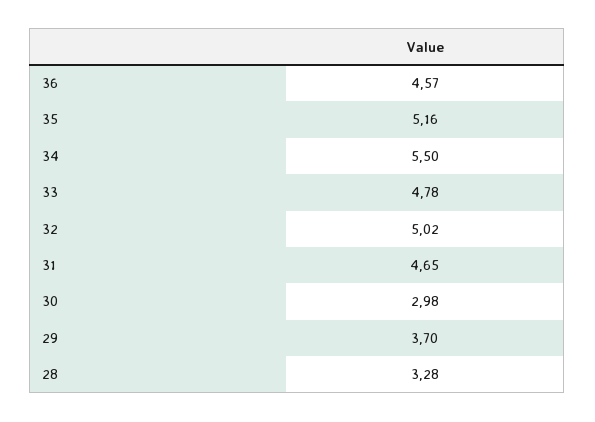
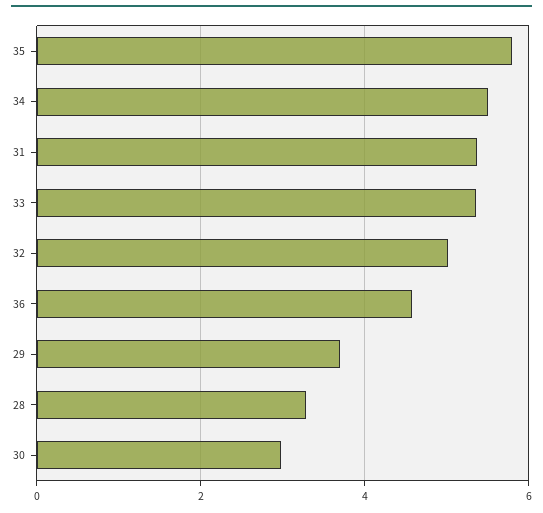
35: 5.16 -> 5.8
33: 4.78 -> 5.4
31: 4.65 -> 5.4

